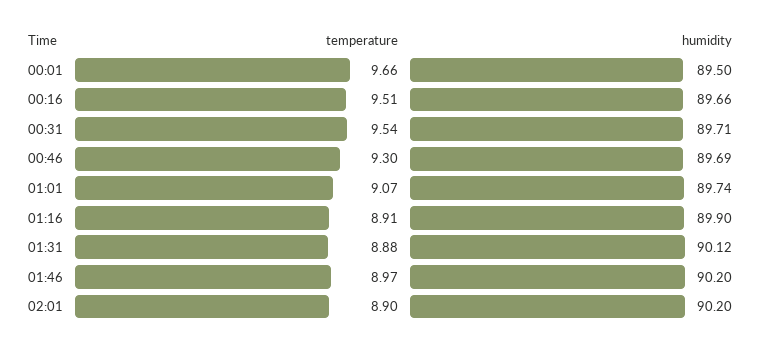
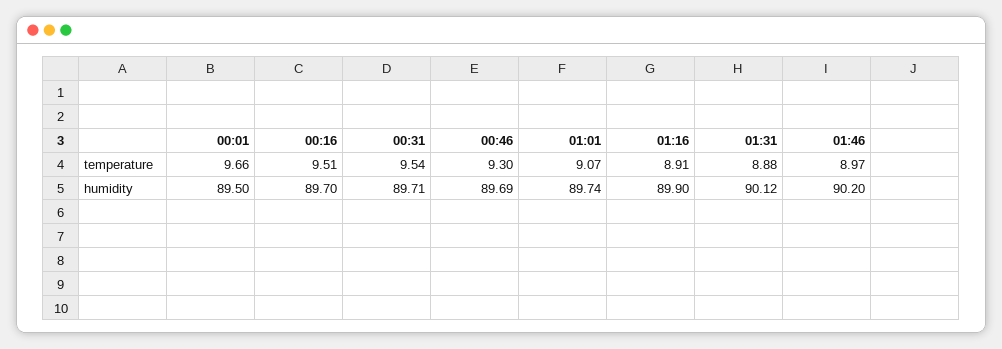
humidity, 00:16: 89.66 -> 89.7
temperature, 02:01: 8.9 -> none
humidity, 02:01: 90.2 -> none

